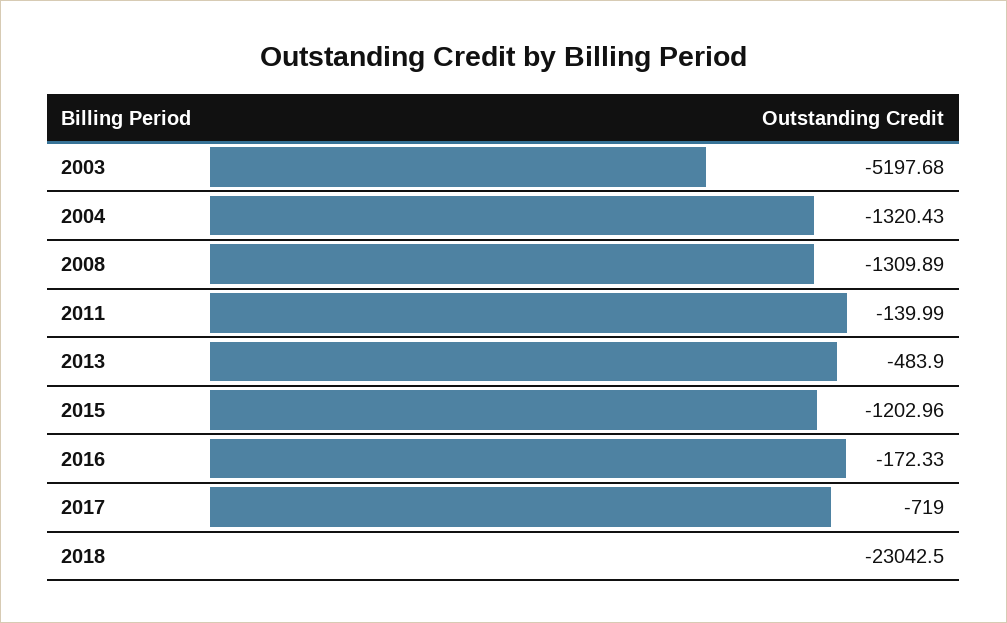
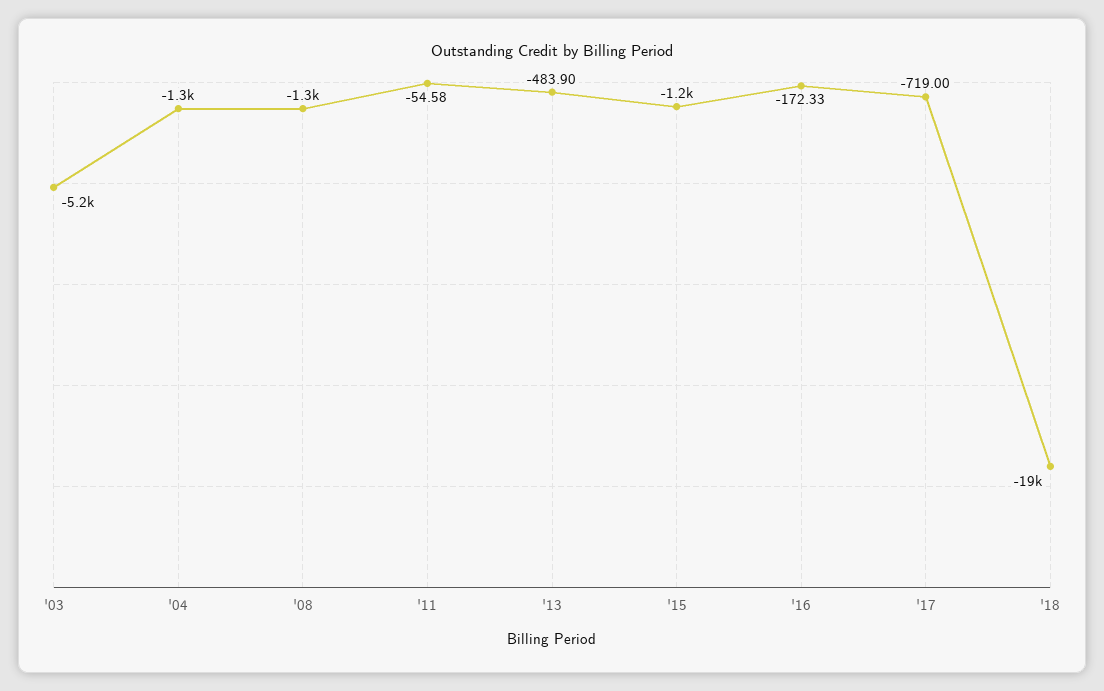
2011: -139.99 -> -54.58
2018: -23042.5 -> -19000

